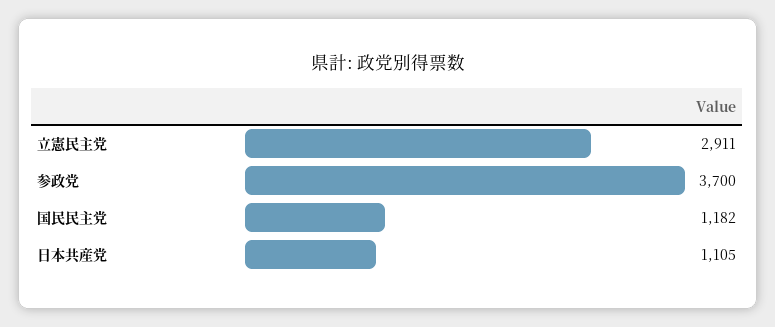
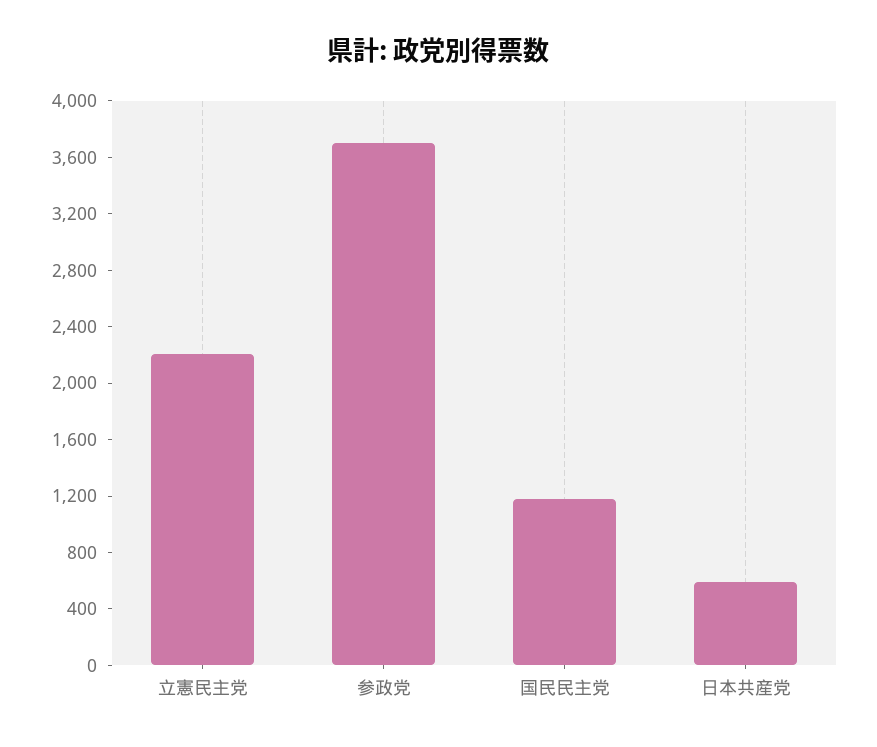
立憲民主党: 2911 -> 2200
日本共産党: 1105 -> 600

